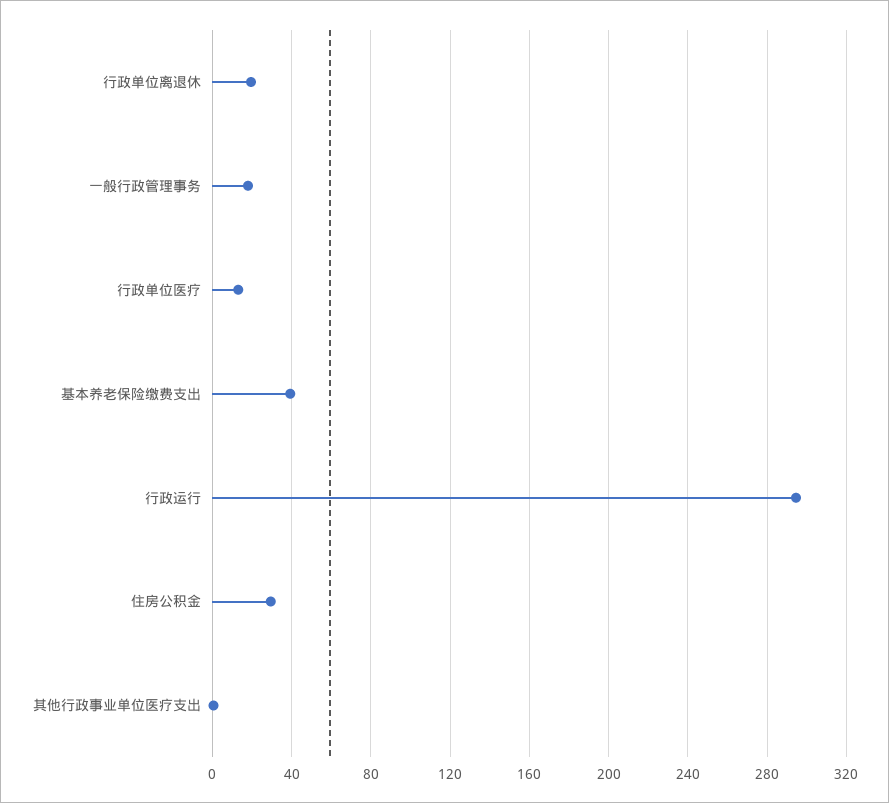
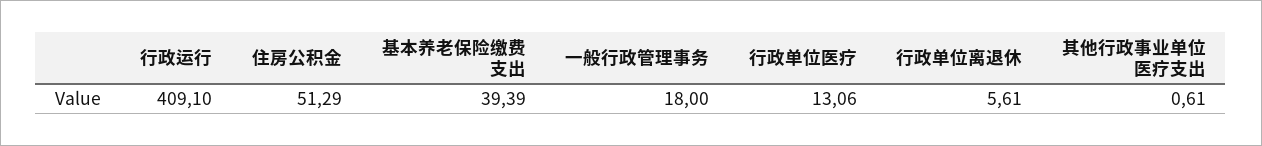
行政单位离退休: 20 -> 5.61
行政运行: 295 -> 409.1
住房公积金: 30 -> 51.29

